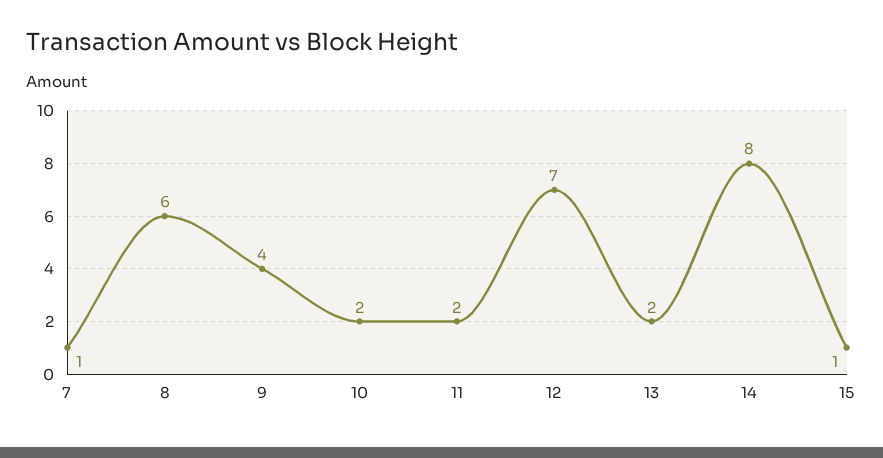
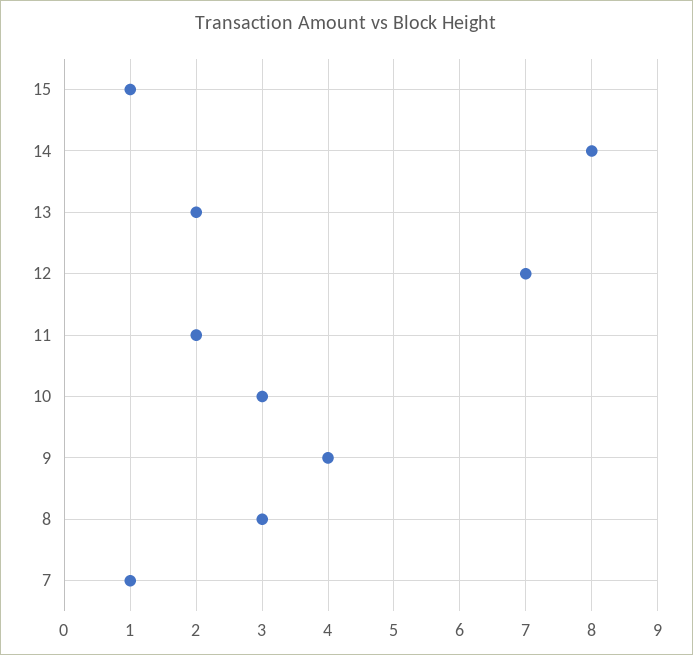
8: 6 -> 3
10: 2 -> 3

